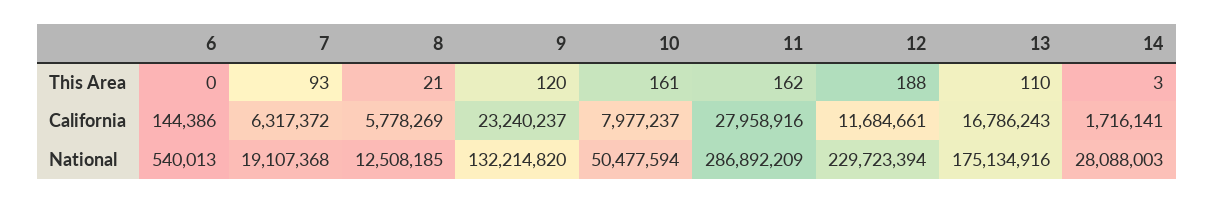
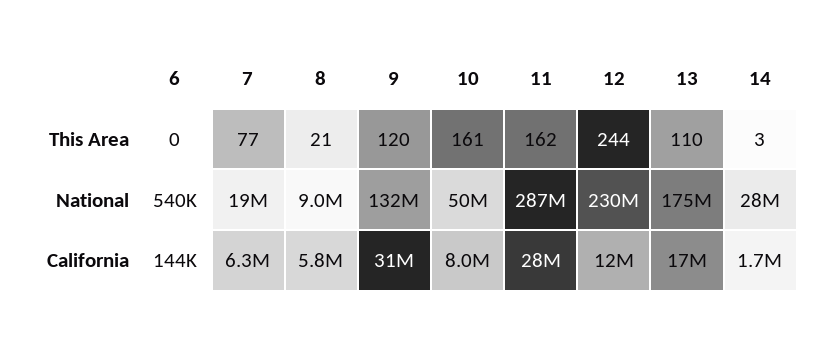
7, This Area: 93 -> 77
12, This Area: 188 -> 244
9, California: 23240237 -> 31000000
8, National: 12508185 -> 9000000

